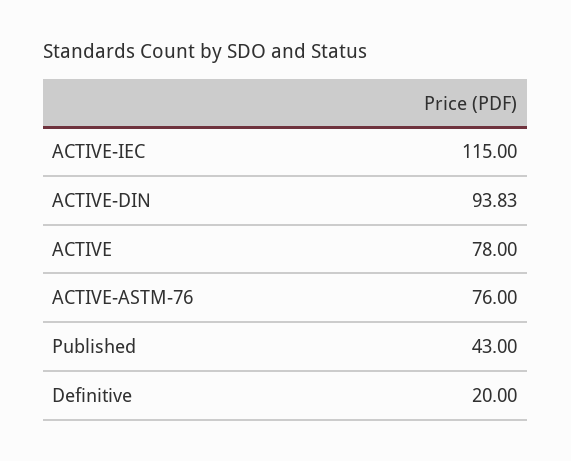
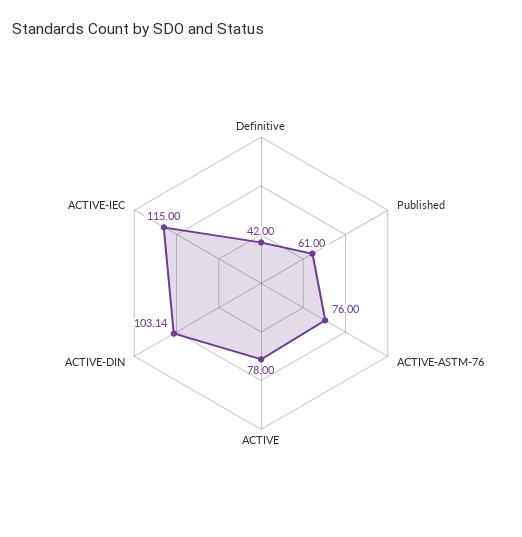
ACTIVE-DIN: 93.83 -> 103.14
Published: 43 -> 61
Definitive: 20 -> 42

